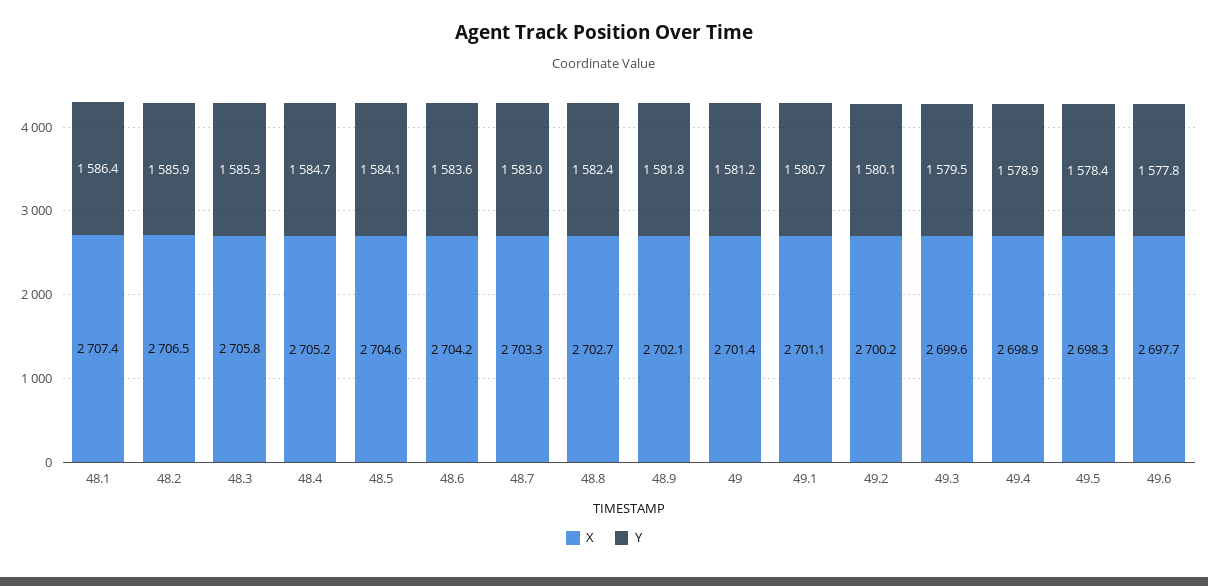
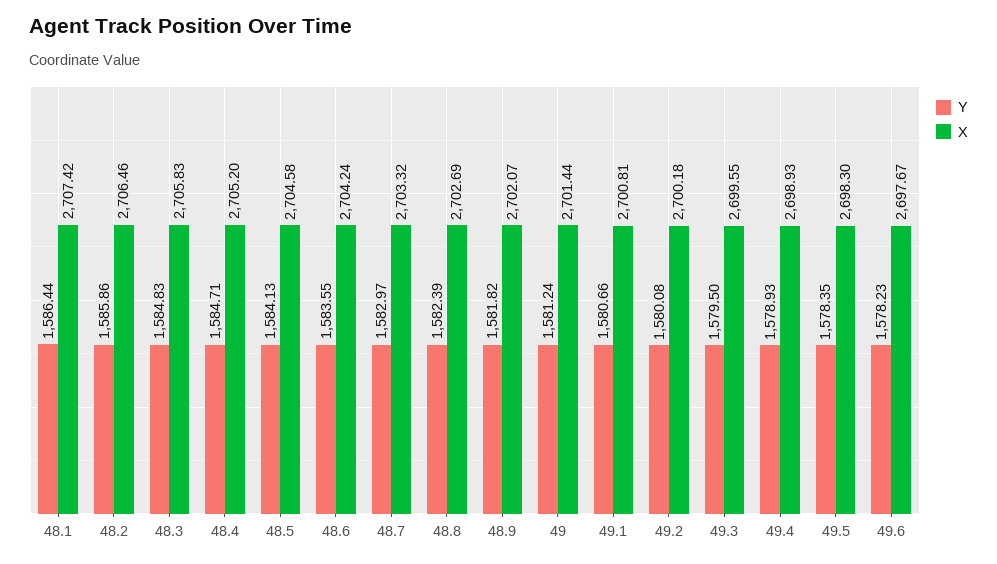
Y, 48.3: 1585.3 -> 1584.83
X, 49.1: 2701.1 -> 2700.81
Y, 49.6: 1577.8 -> 1578.23

